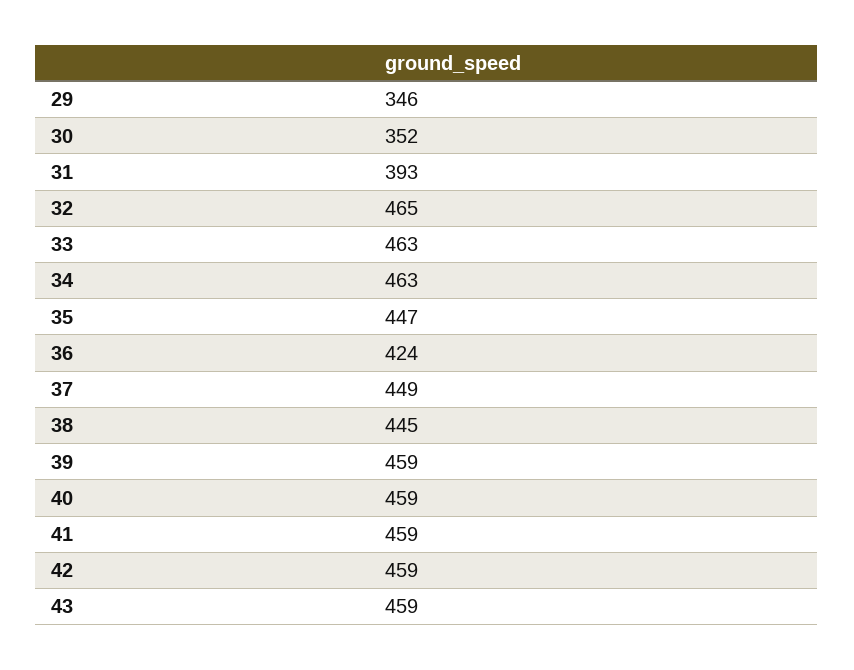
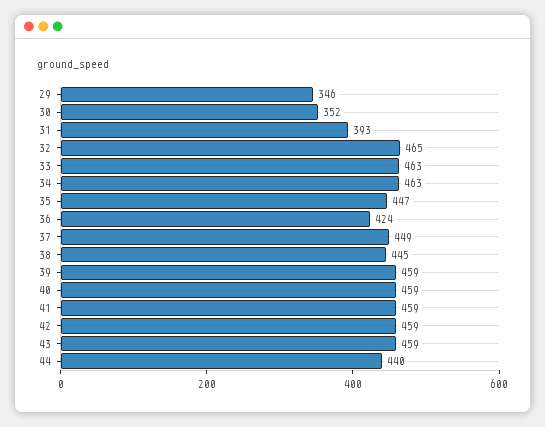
44: none -> 440

